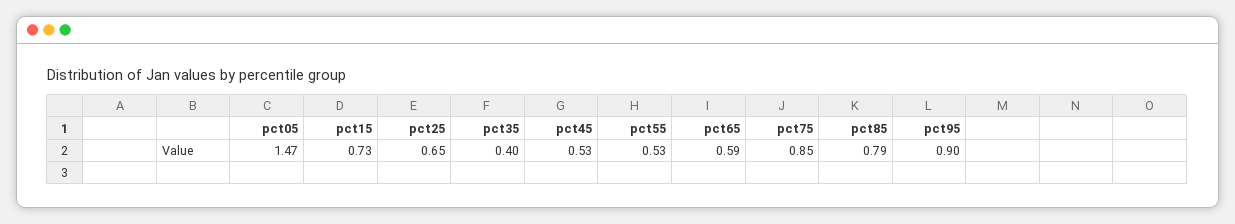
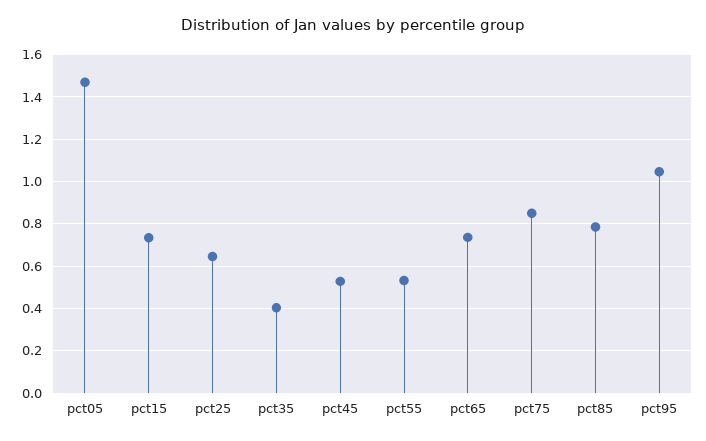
pct65: 0.59 -> 0.75
pct95: 0.9 -> 1.05

